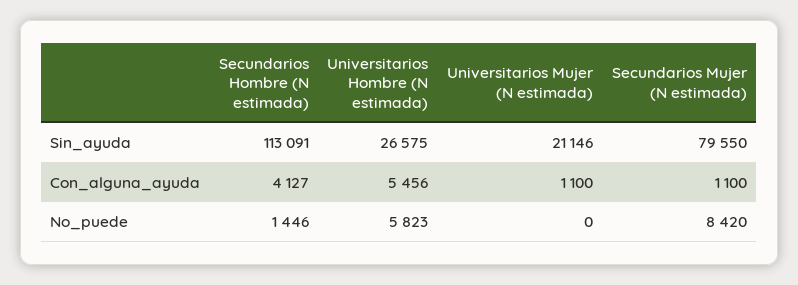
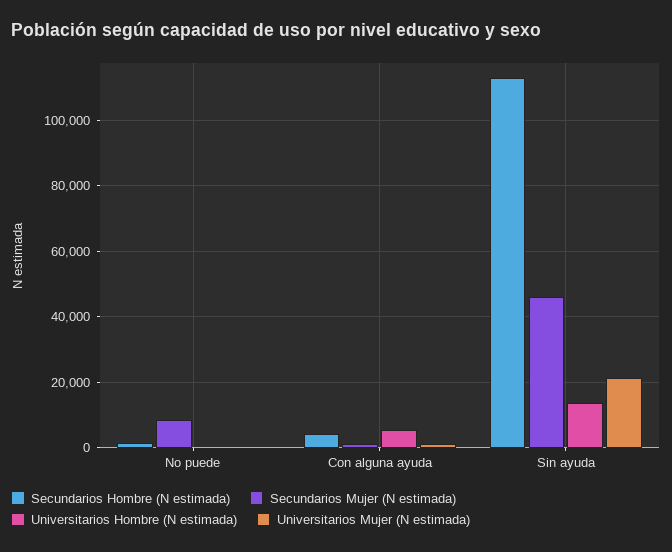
Universitarios Hombre (N estimada), Sin_ayuda: 26575 -> 14000
Secundarios Mujer (N estimada), Sin_ayuda: 79550 -> 46000
Universitarios Hombre (N estimada), No_puede: 5823 -> 0

